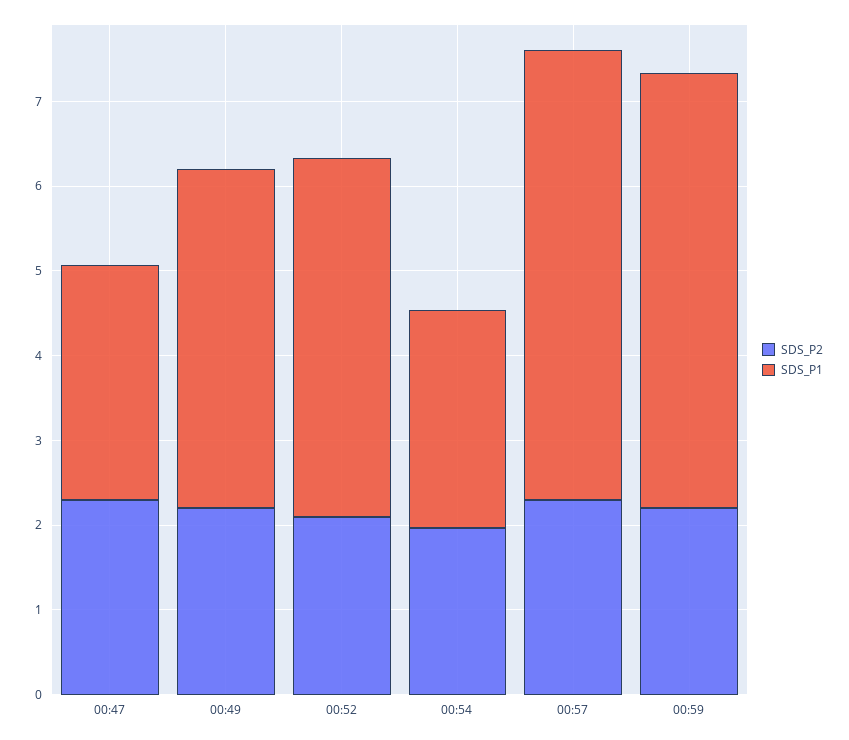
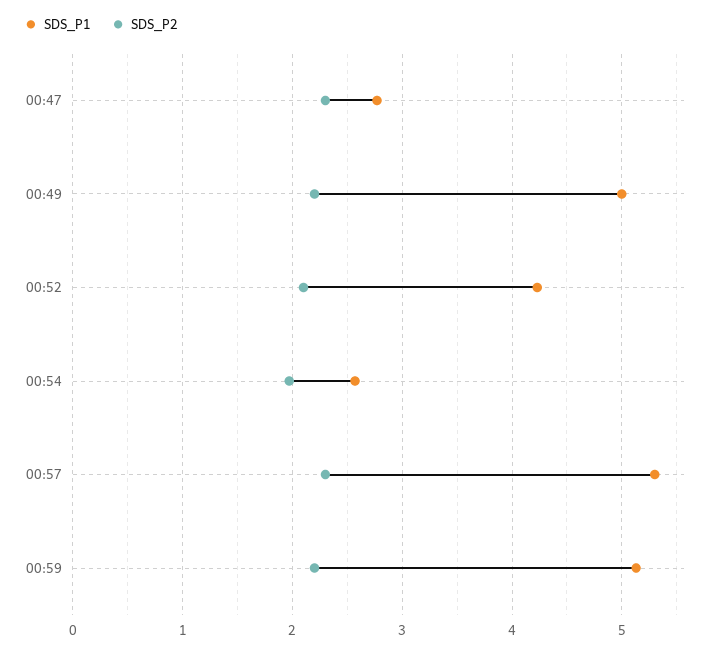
SDS_P1, 00:49: 4 -> 5

